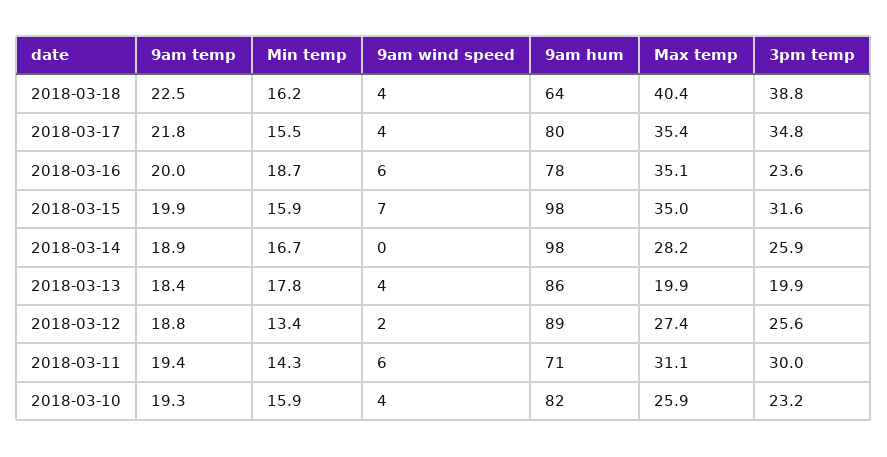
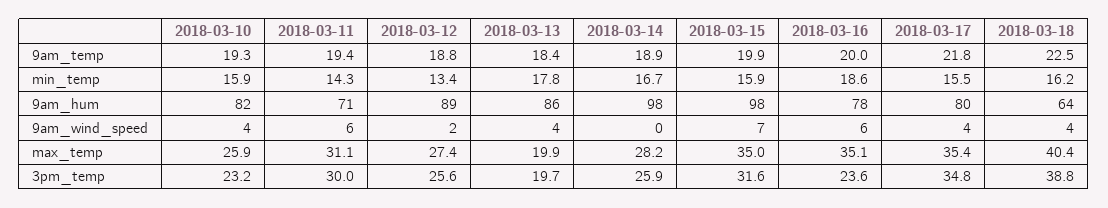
Min temp, 2018-03-16: 18.7 -> 18.6
3pm temp, 2018-03-13: 19.9 -> 19.7

